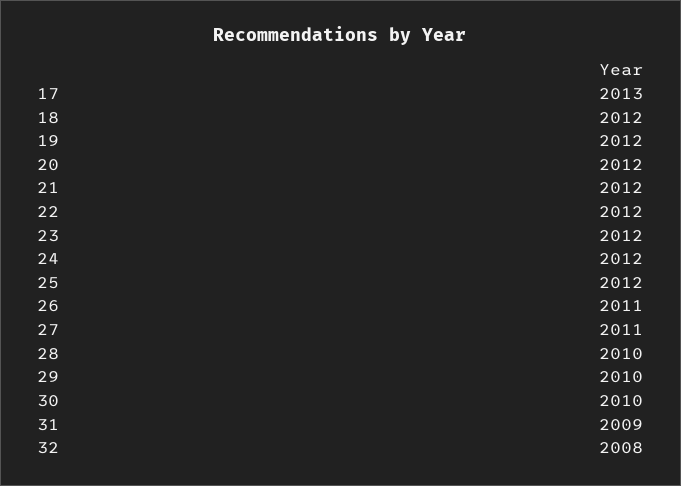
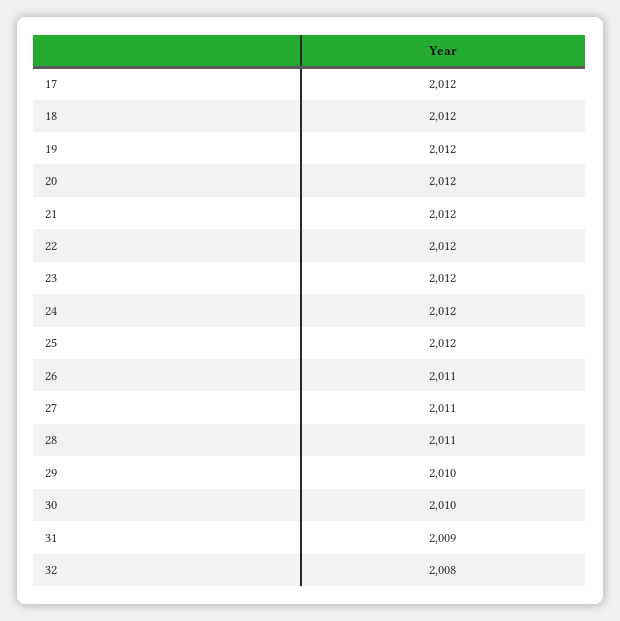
17: 2013 -> 2012
28: 2010 -> 2011

